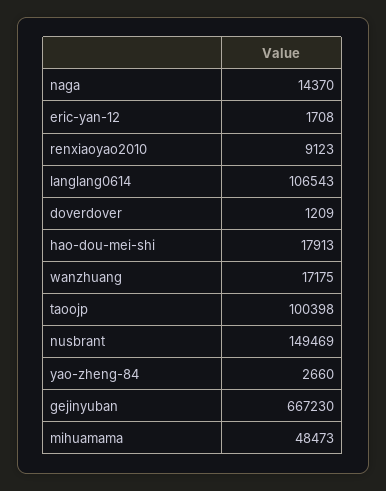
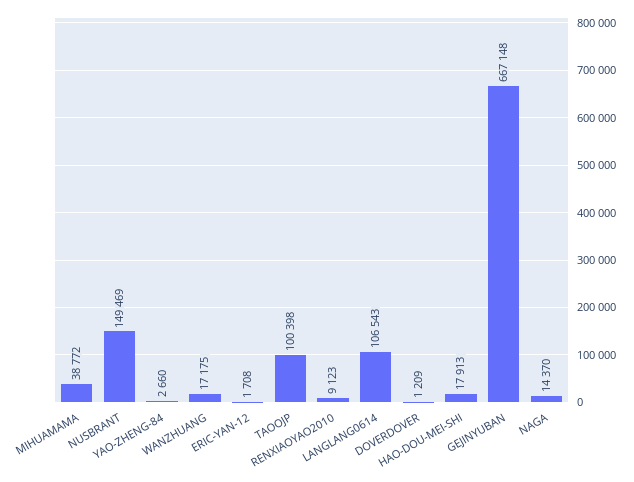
gejinyuban: 667230 -> 667148
mihuamama: 48473 -> 38772

